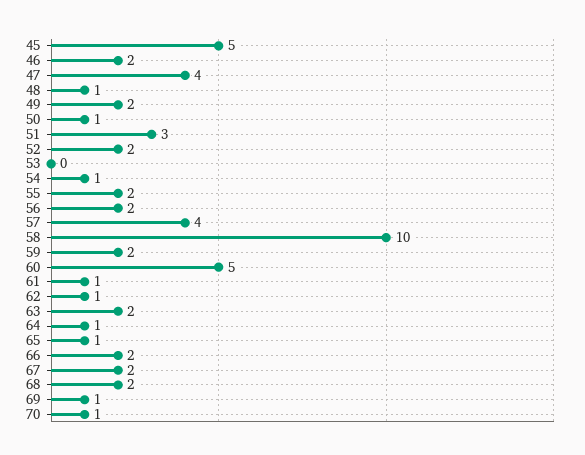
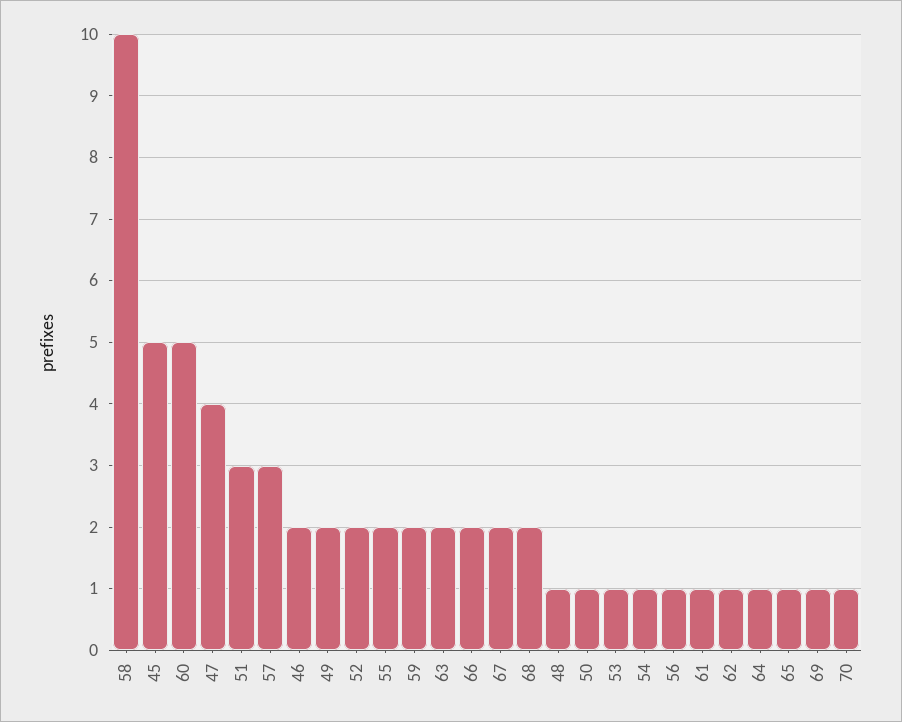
53: 0 -> 1
56: 2 -> 1
57: 4 -> 3

